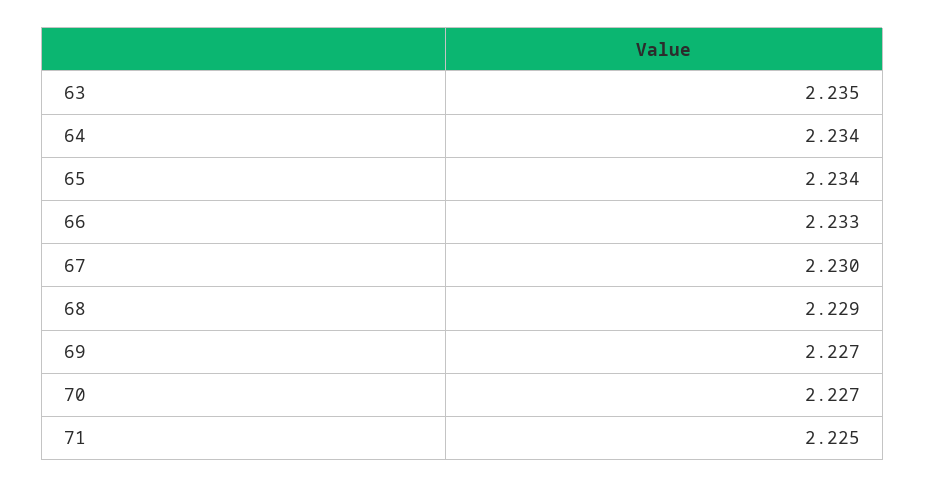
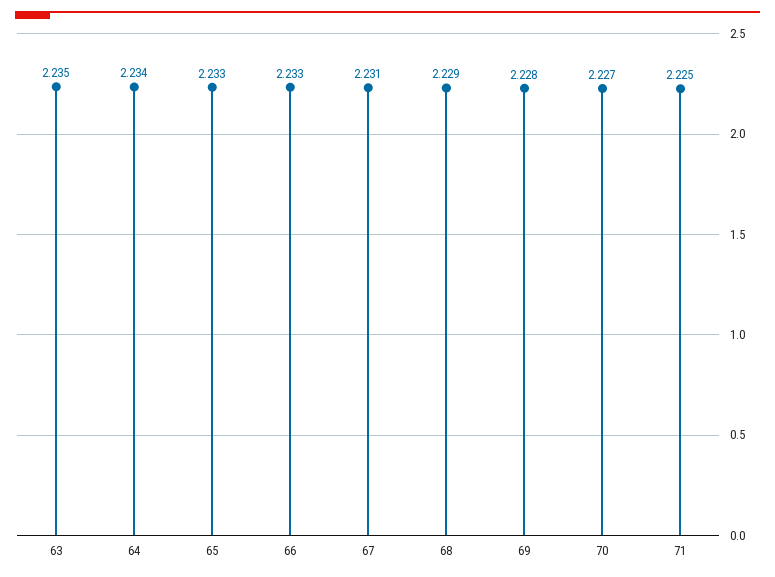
65: 2.234 -> 2.233
67: 2.23 -> 2.231
69: 2.227 -> 2.228

